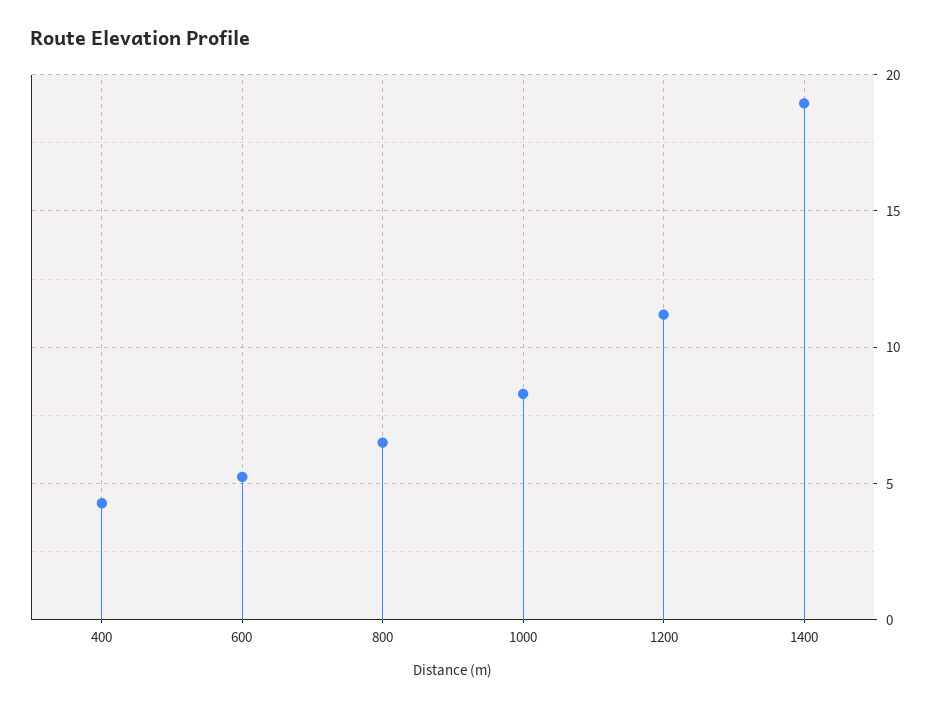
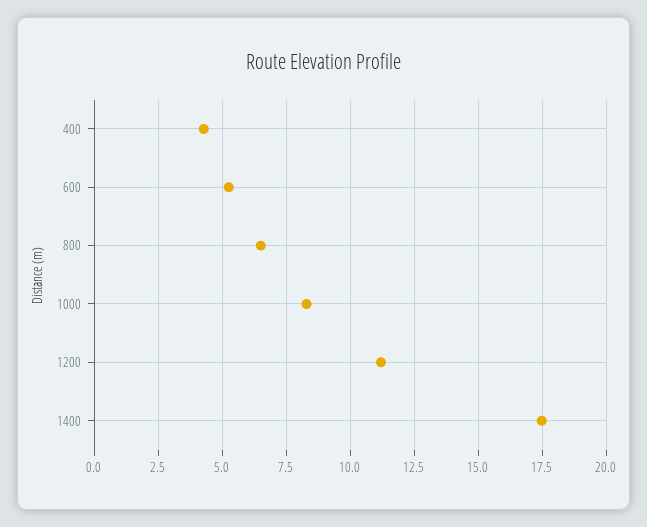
1400: 19 -> 17.5

